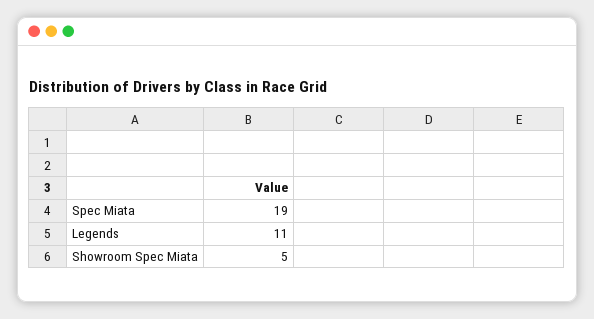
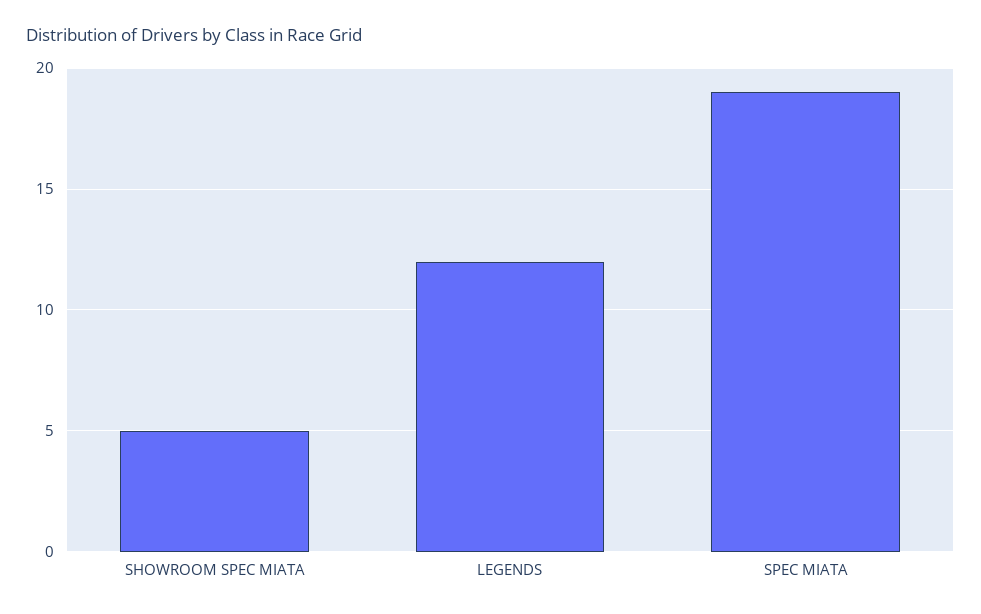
Legends: 11 -> 12

